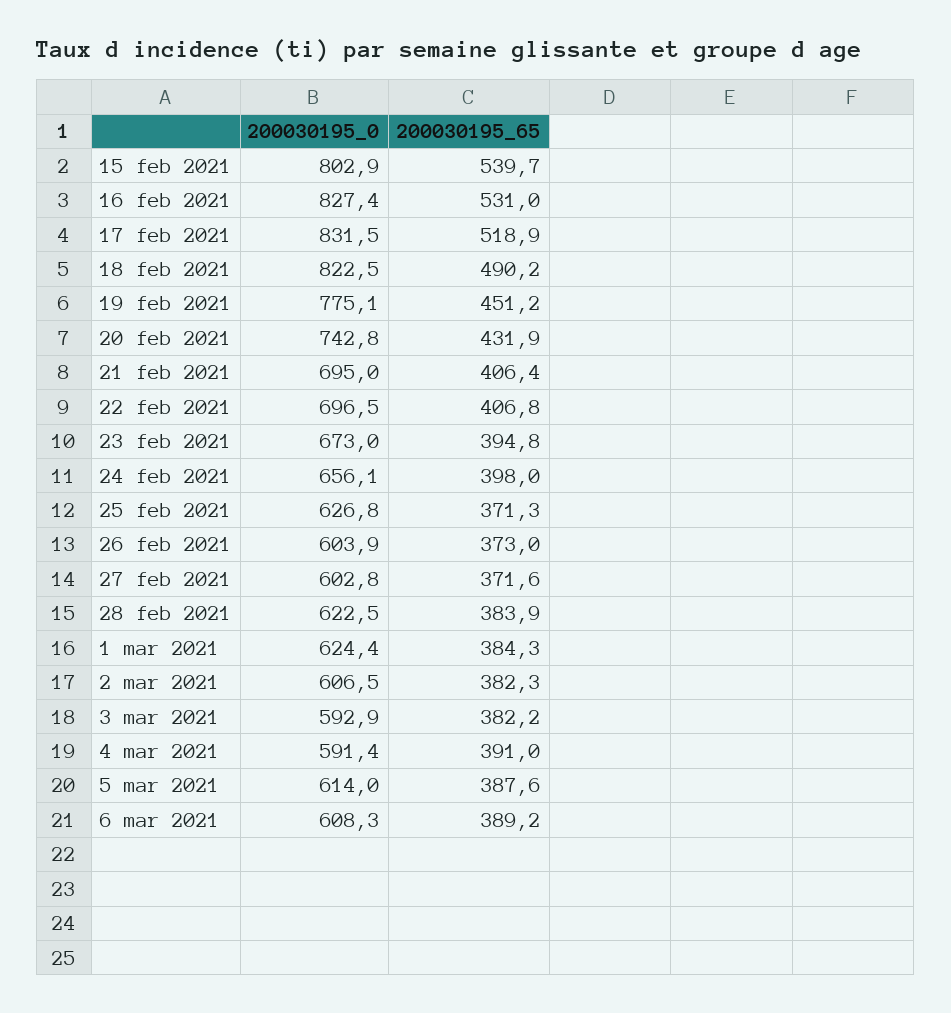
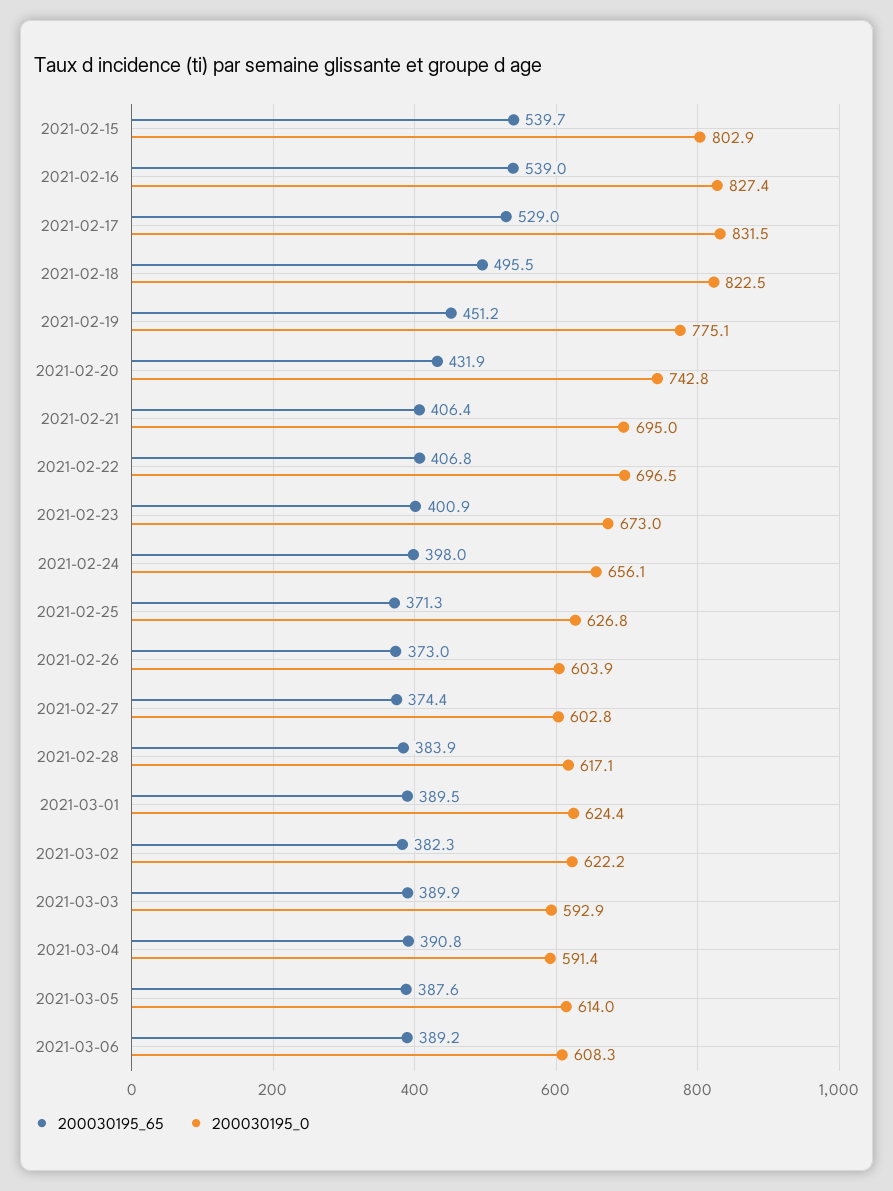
200030195_65, 16 feb 2021: 531 -> 539
200030195_65, 17 feb 2021: 518.9 -> 529
200030195_65, 18 feb 2021: 490.2 -> 495.5
200030195_65, 23 feb 2021: 394.8 -> 400.9
200030195_65, 27 feb 2021: 371.6 -> 374.4
200030195_0, 28 feb 2021: 622.5 -> 617.1
200030195_65, 1 mar 2021: 384.3 -> 389.5
200030195_0, 2 mar 2021: 606.5 -> 622.2
200030195_65, 3 mar 2021: 382.2 -> 389.9
200030195_65, 4 mar 2021: 391 -> 390.8

